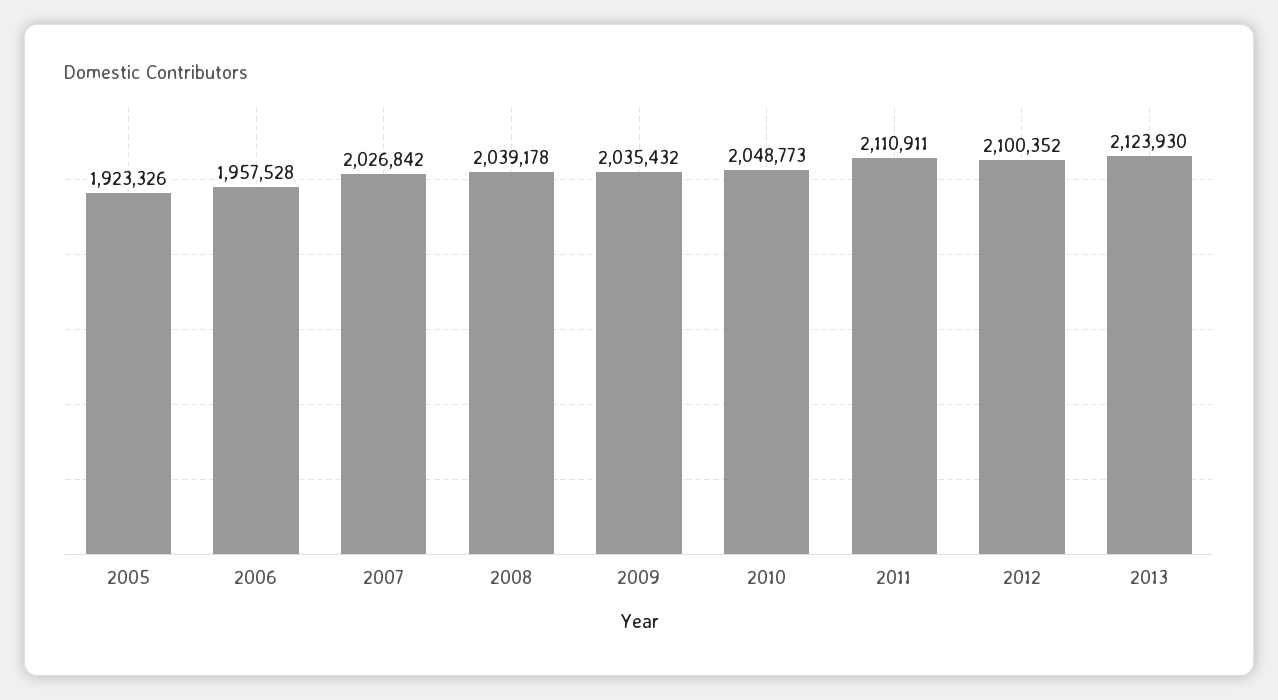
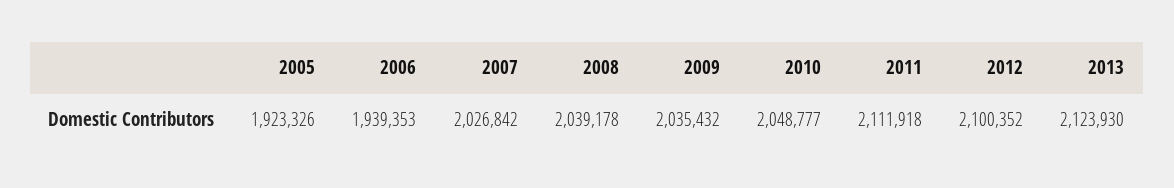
2006: 1957528 -> 1939353
2010: 2048773 -> 2048777
2011: 2110911 -> 2111918

